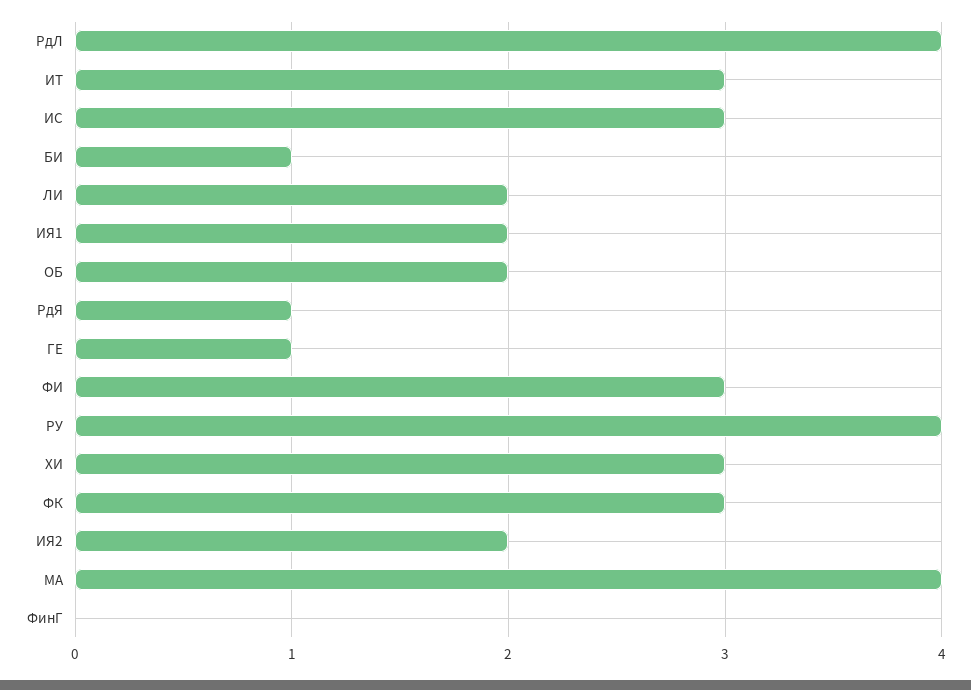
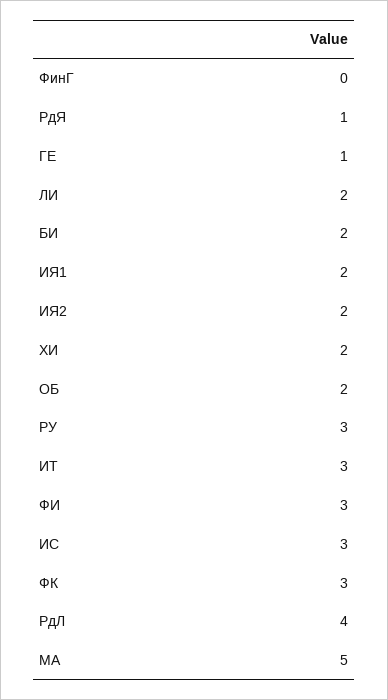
БИ: 1 -> 2
РУ: 4 -> 3
ХИ: 3 -> 2
МА: 4 -> 5

